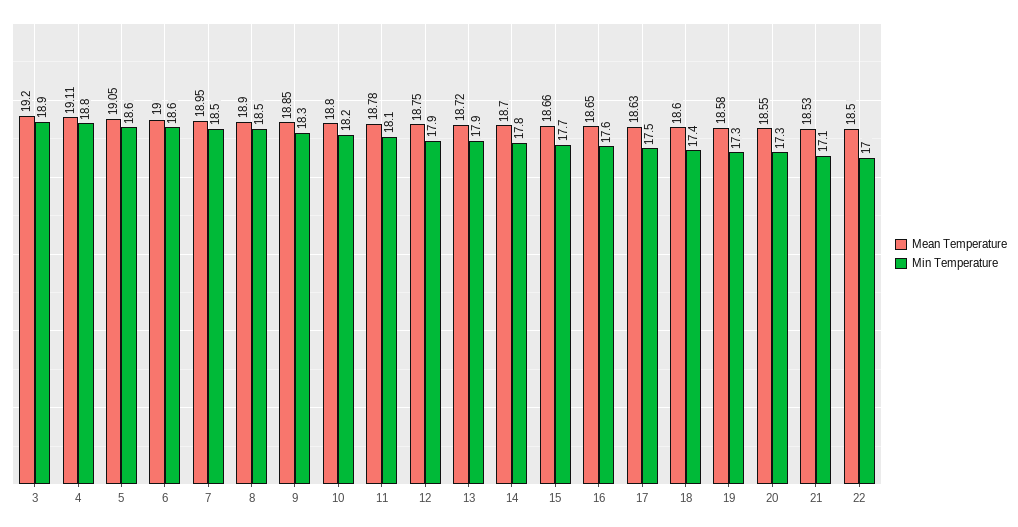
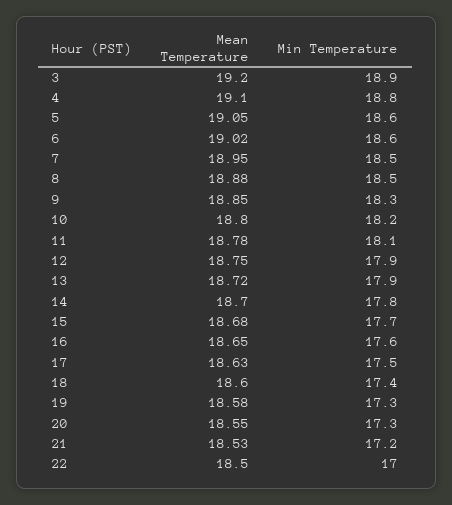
Mean Temperature, 4: 19.11 -> 19.1
Mean Temperature, 6: 19 -> 19.02
Mean Temperature, 8: 18.9 -> 18.88
Mean Temperature, 15: 18.66 -> 18.68
Min Temperature, 21: 17.1 -> 17.2

